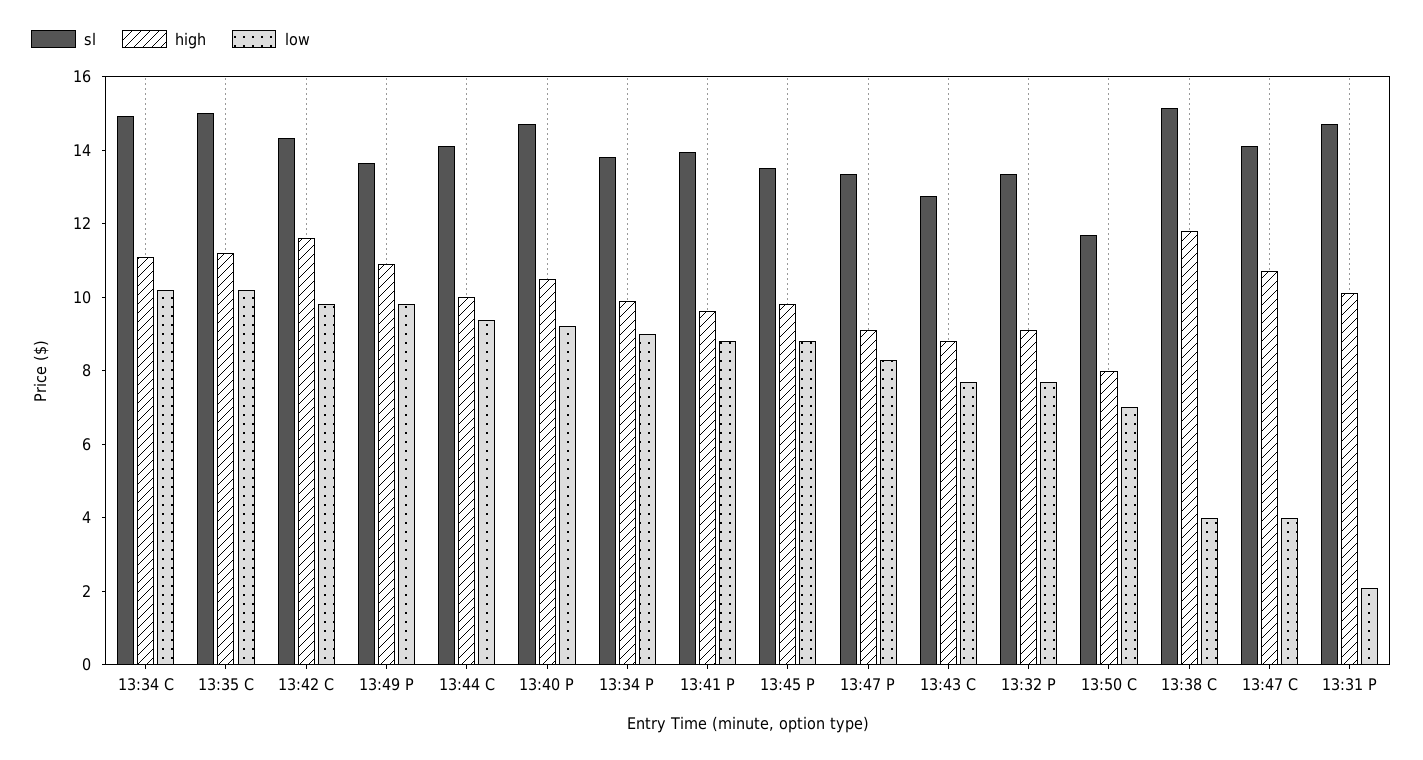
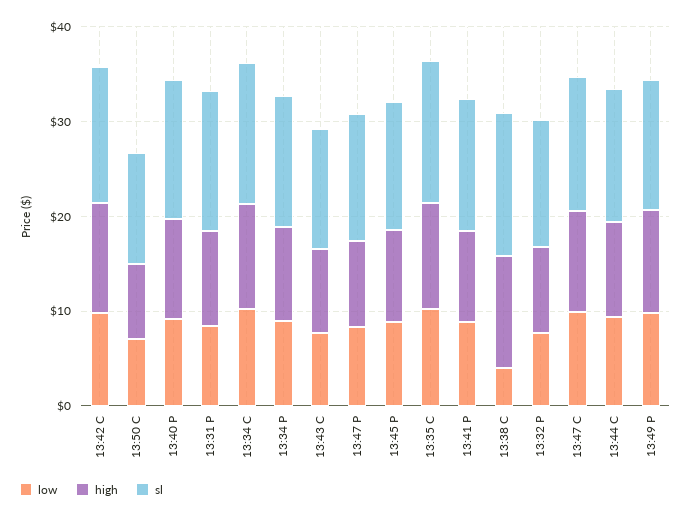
low, 13:47 C: 4 -> 10
low, 13:31 P: 2 -> 8

